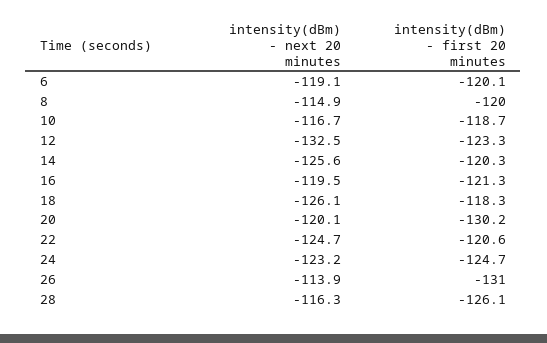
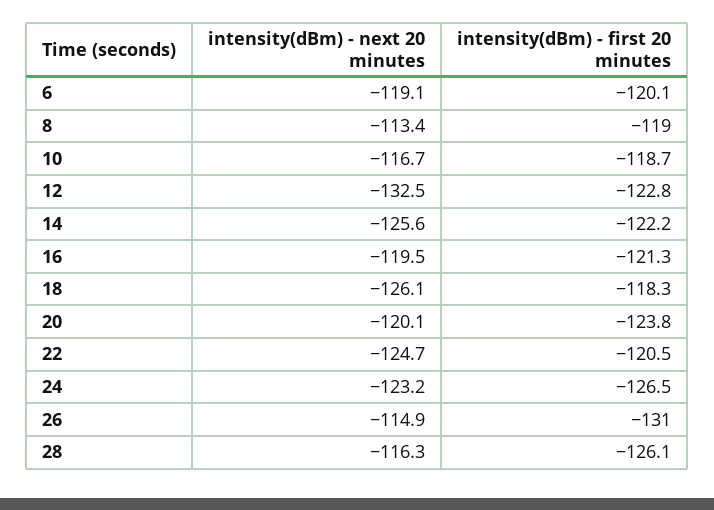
intensity(dBm) - next 20 minutes, 8: -114.9 -> -113.4
intensity(dBm) - first 20 minutes, 8: -120 -> -119
intensity(dBm) - first 20 minutes, 12: -123.3 -> -122.8
intensity(dBm) - first 20 minutes, 14: -120.3 -> -122.2
intensity(dBm) - first 20 minutes, 20: -130.2 -> -123.8
intensity(dBm) - first 20 minutes, 22: -120.6 -> -120.5
intensity(dBm) - first 20 minutes, 24: -124.7 -> -126.5
intensity(dBm) - next 20 minutes, 26: -113.9 -> -114.9

